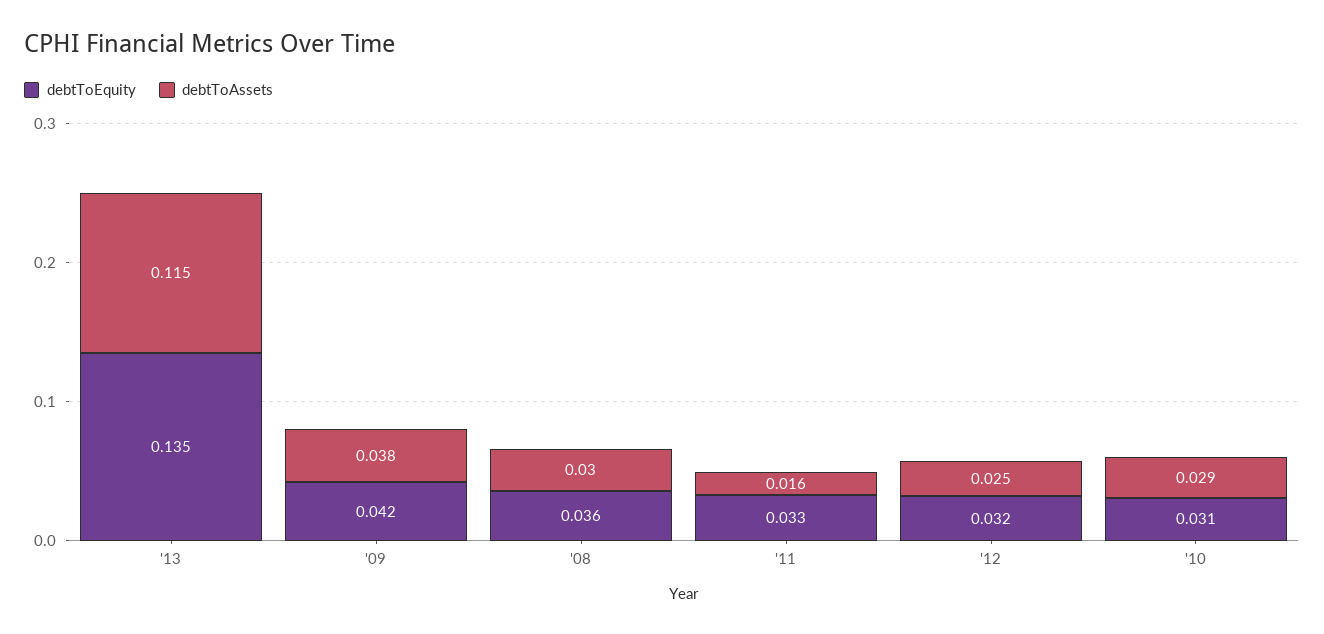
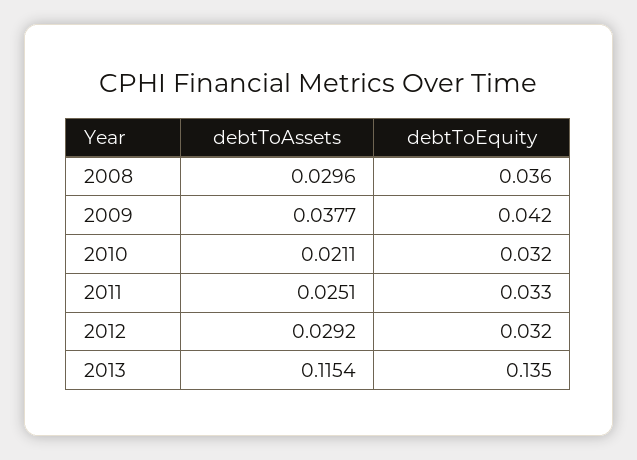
debtToAssets, '11: 0.016 -> 0.0251
debtToAssets, '12: 0.025 -> 0.0292
debtToEquity, '10: 0.031 -> 0.032
debtToAssets, '10: 0.029 -> 0.0211

